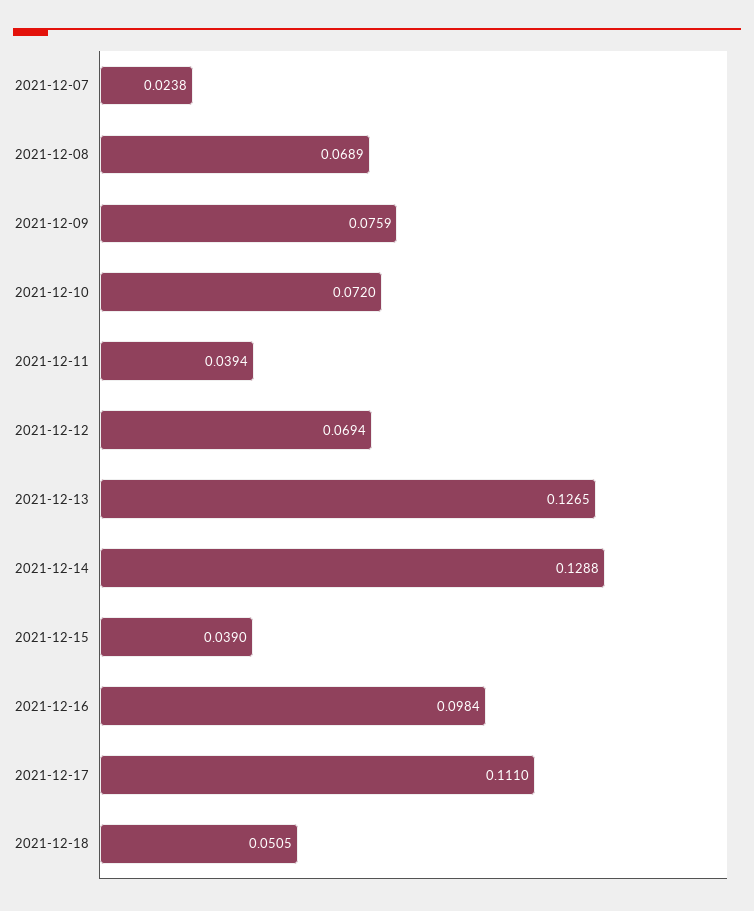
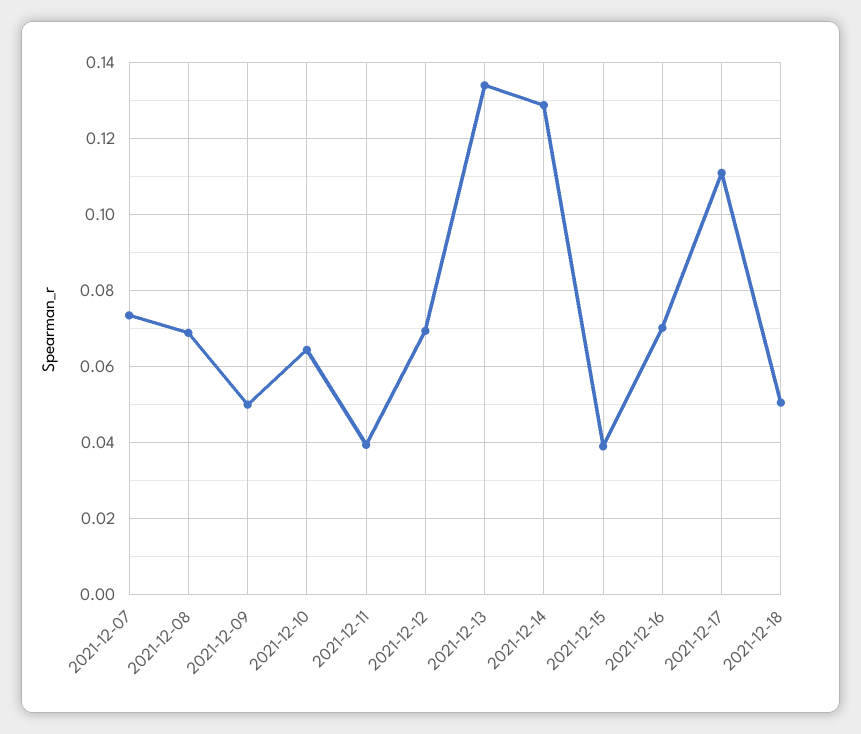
2021-12-07: 0.0238 -> 0.074
2021-12-09: 0.0759 -> 0.05
2021-12-10: 0.072 -> 0.064
2021-12-13: 0.1265 -> 0.134
2021-12-16: 0.0984 -> 0.07

